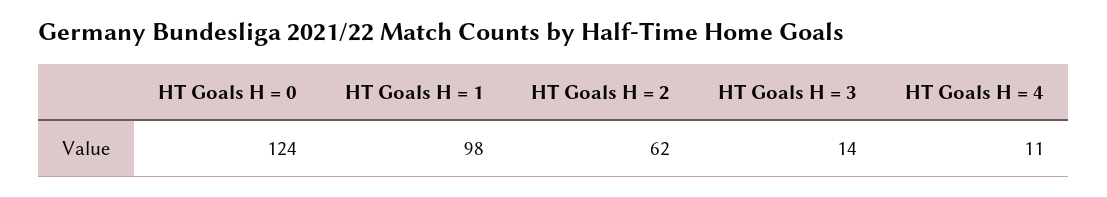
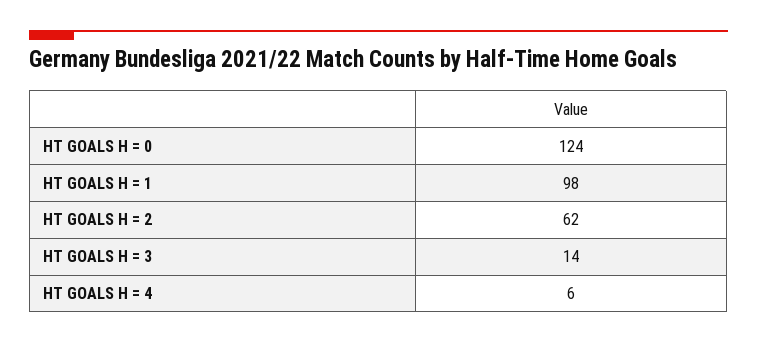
HT Goals H = 4: 11 -> 6

